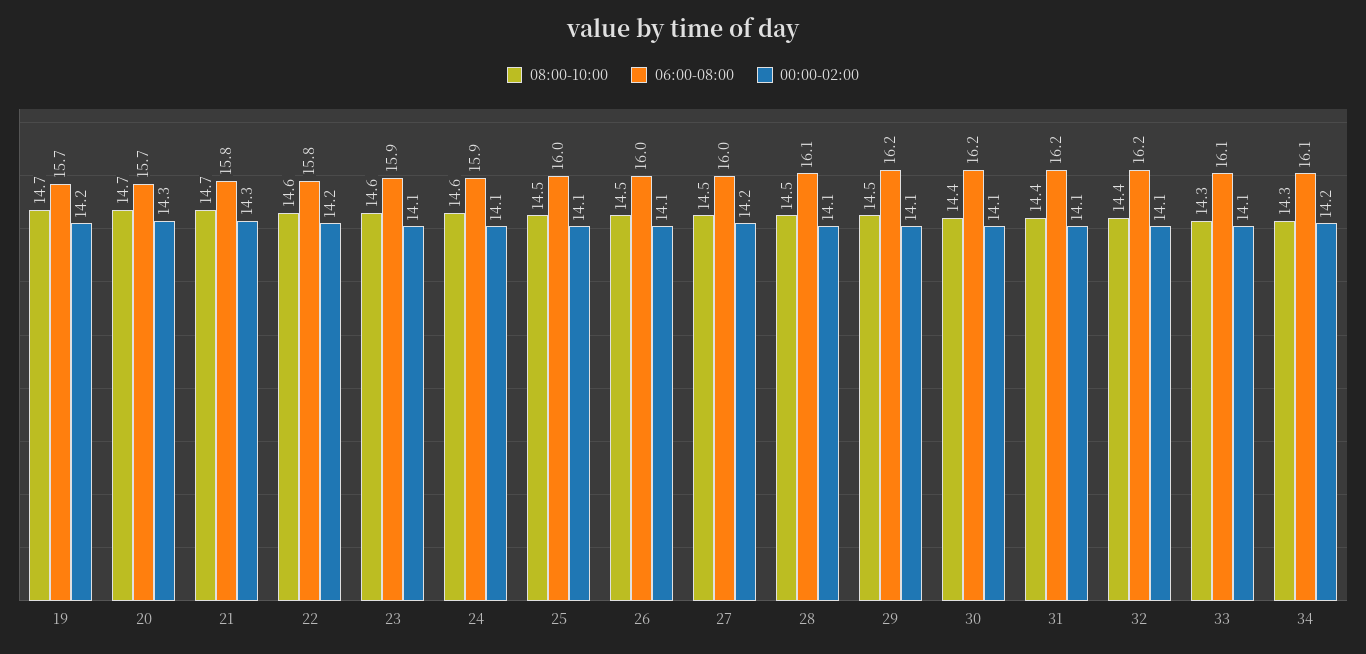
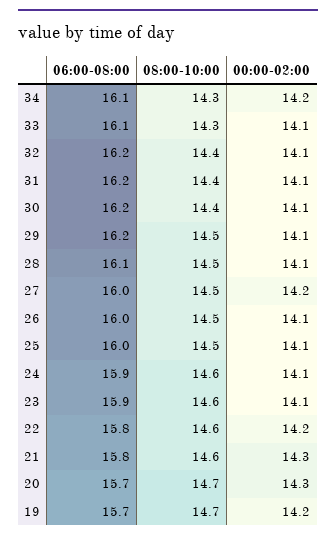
08:00-10:00, 21: 14.7 -> 14.6

